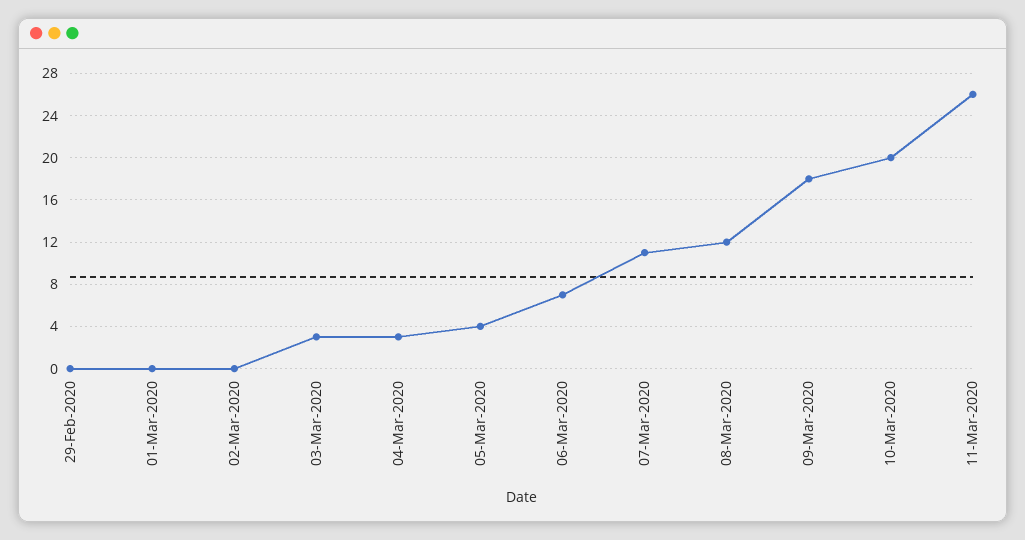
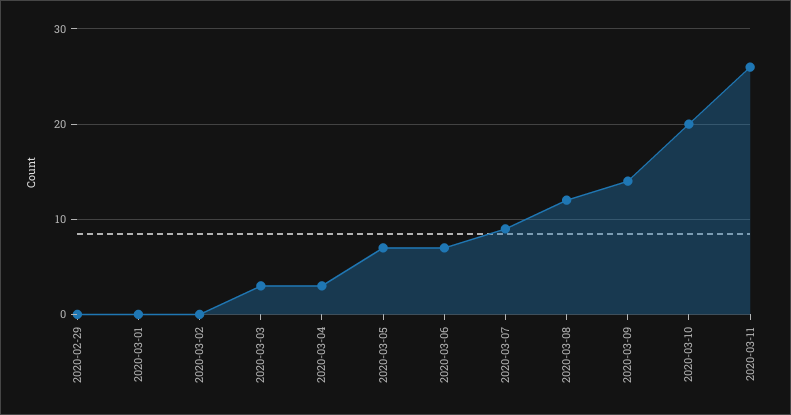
05-Mar-2020: 4 -> 7
07-Mar-2020: 11 -> 9
09-Mar-2020: 18 -> 14

